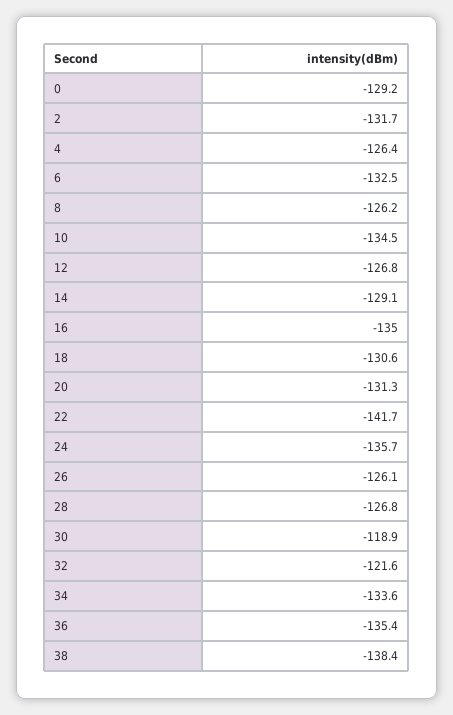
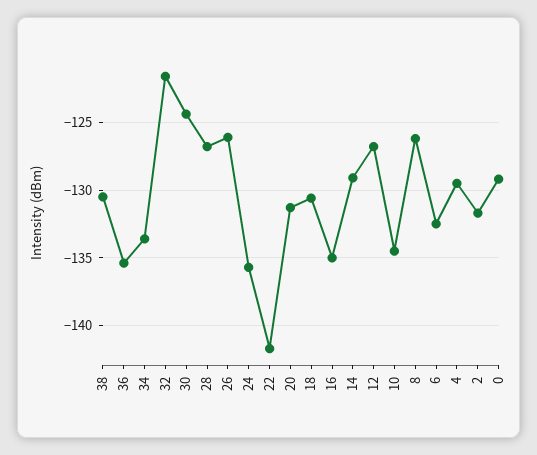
4: -126.4 -> -129.5
30: -118.9 -> -124.5
38: -138.4 -> -130.5

